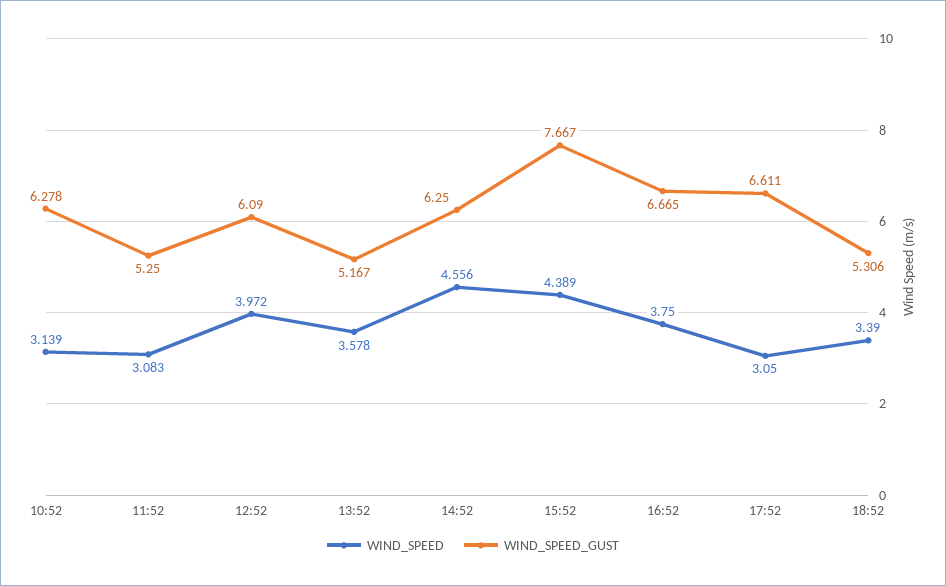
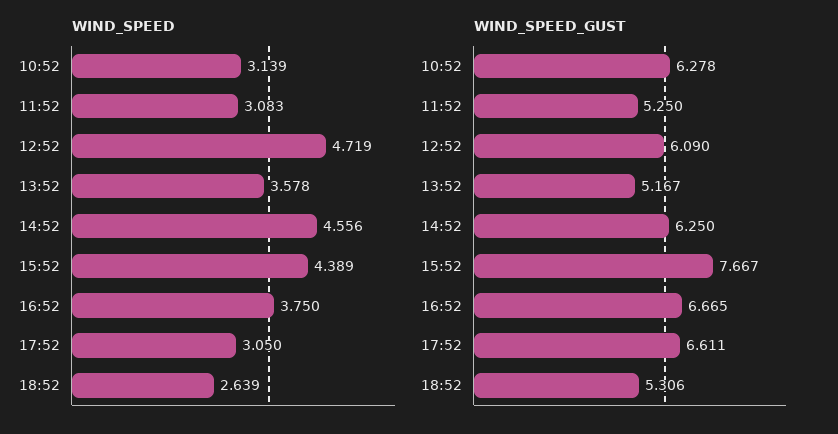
WIND_SPEED, 12:52: 3.972 -> 4.719
WIND_SPEED, 18:52: 3.39 -> 2.639

